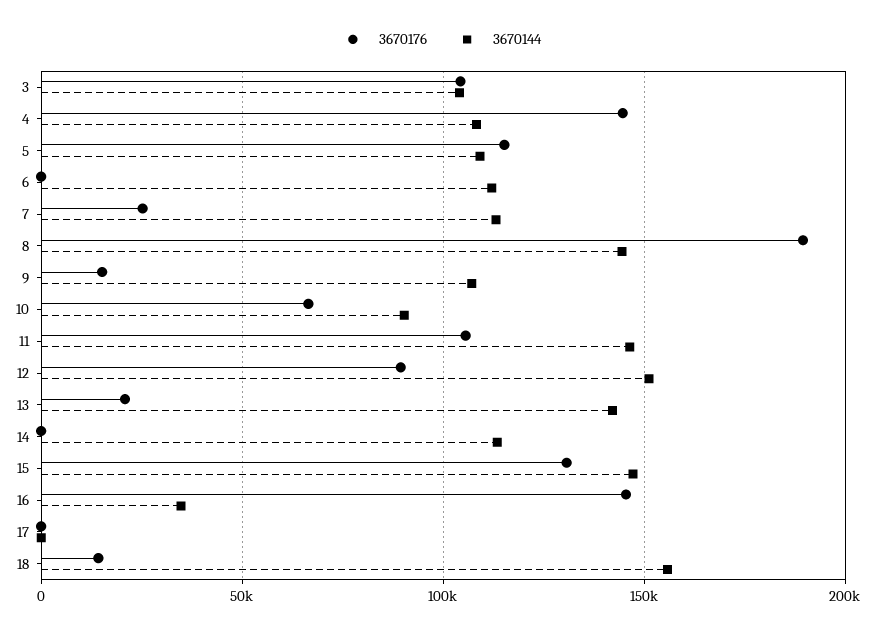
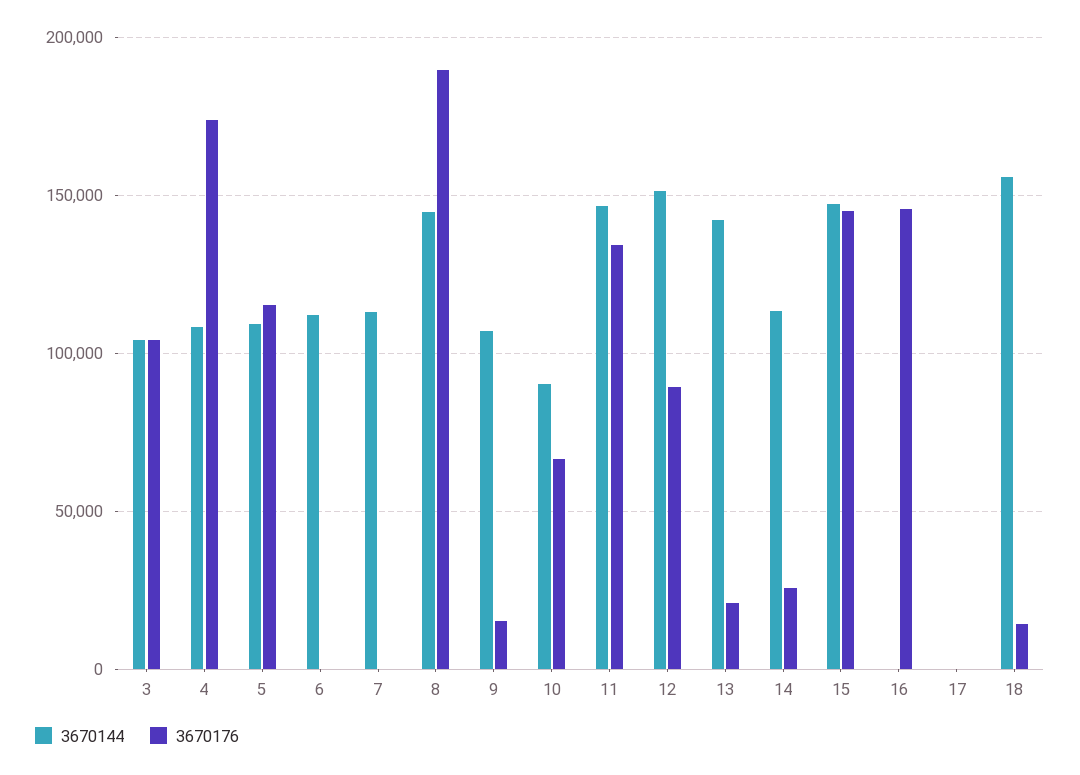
3670176, 4: 145000 -> 175000
3670176, 7: 25000 -> 0
3670176, 11: 105000 -> 135000
3670176, 14: 0 -> 25000
3670176, 15: 130000 -> 145000
3670144, 16: 35000 -> 0

